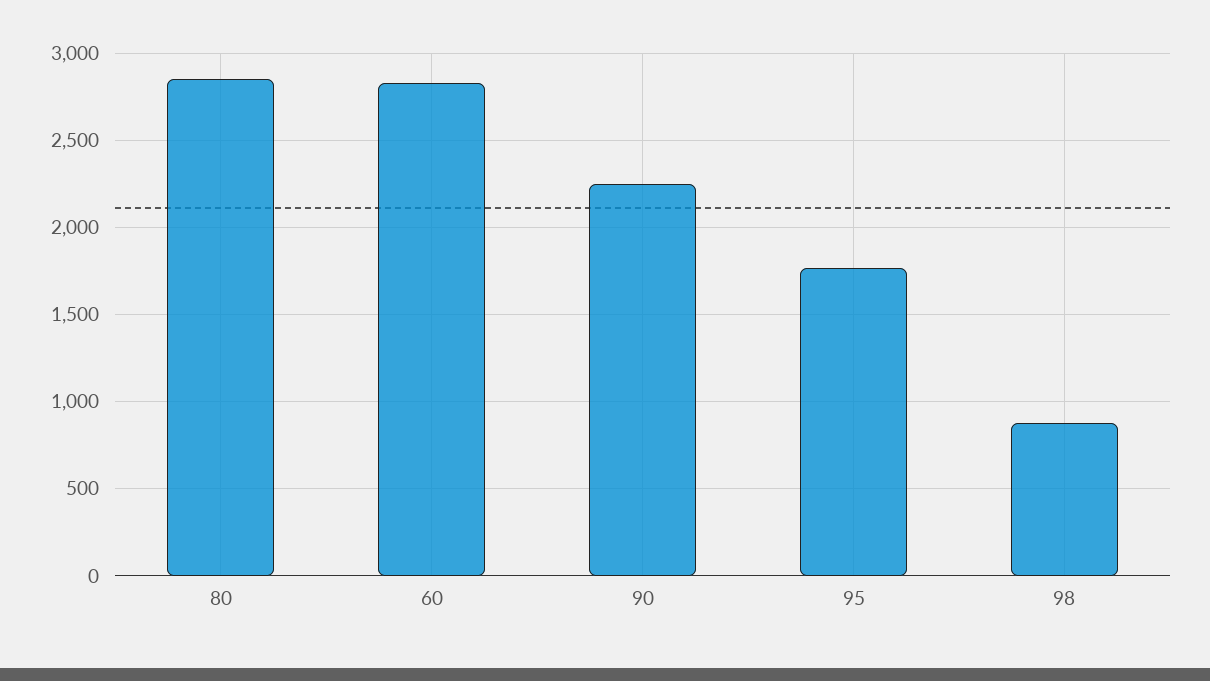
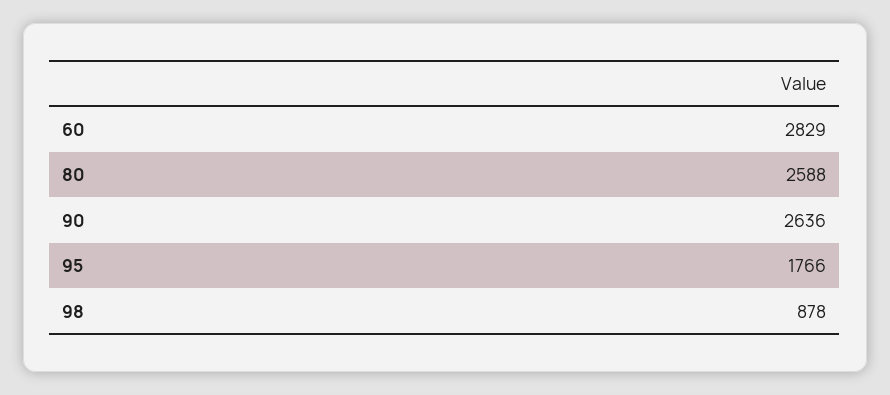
80: 2850 -> 2588
90: 2250 -> 2636

